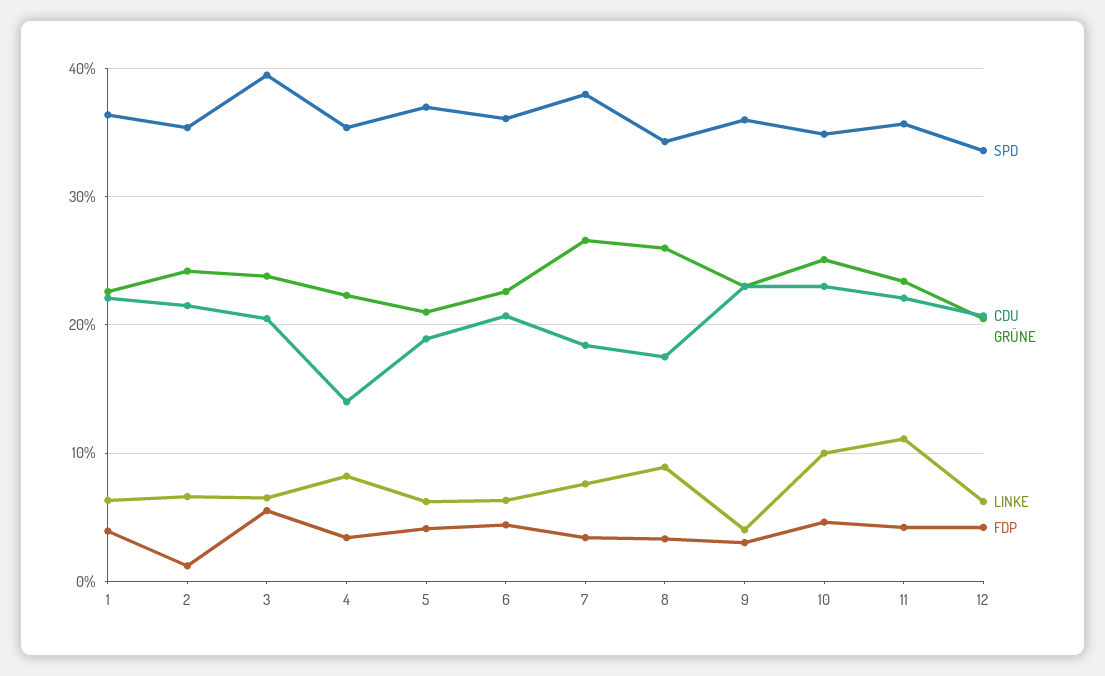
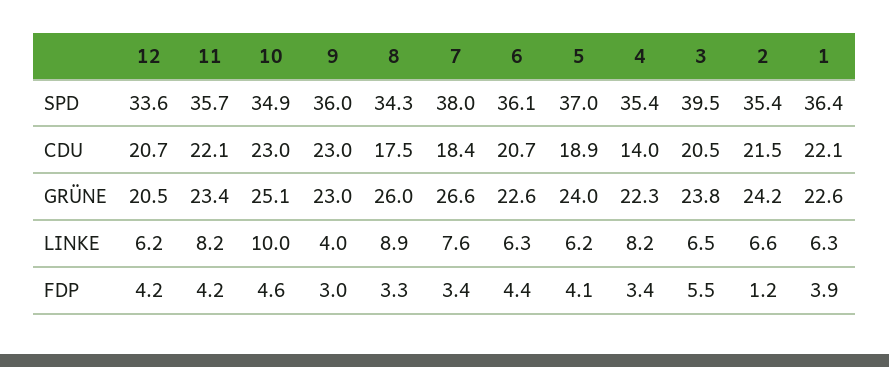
GRÜNE, 5: 21 -> 24
LINKE, 11: 11 -> 8.2

